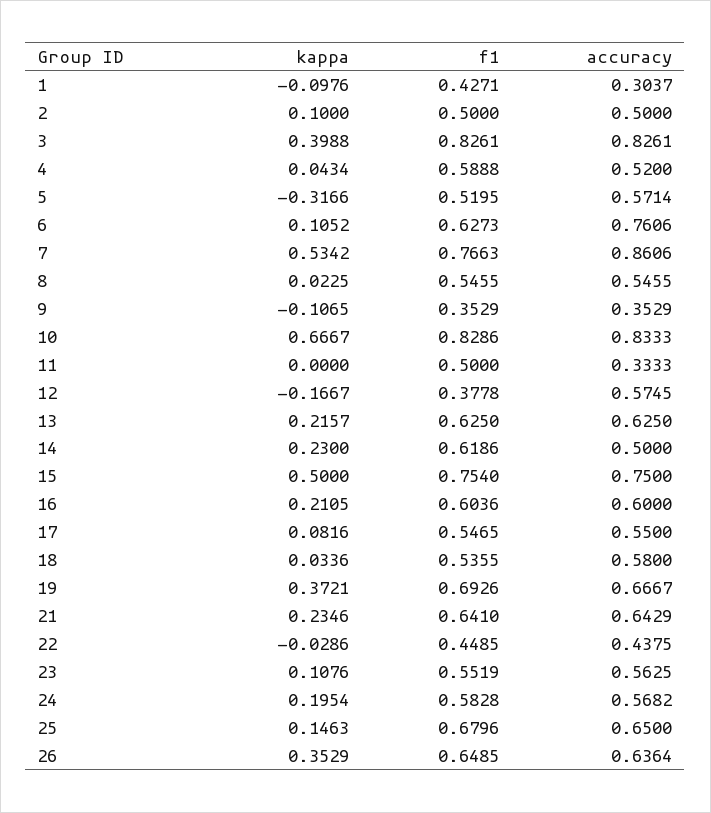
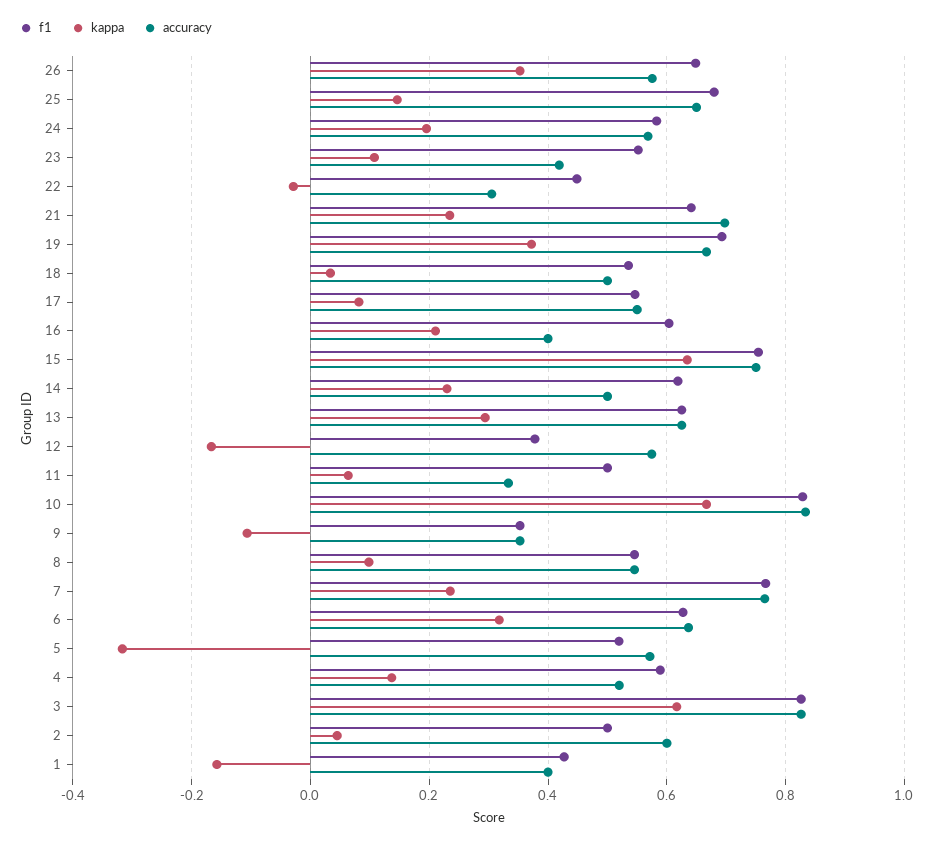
kappa, 1: -0.0976 -> -0.16
accuracy, 1: 0.3037 -> 0.4
kappa, 2: 0.1 -> 0.04
accuracy, 2: 0.5 -> 0.6
kappa, 3: 0.3988 -> 0.62
kappa, 4: 0.0434 -> 0.14
kappa, 6: 0.1052 -> 0.32
accuracy, 6: 0.7606 -> 0.64
kappa, 7: 0.5342 -> 0.24
accuracy, 7: 0.8606 -> 0.76
kappa, 8: 0.0225 -> 0.1
kappa, 11: 0 -> 0.06
kappa, 13: 0.2157 -> 0.3
kappa, 15: 0.5 -> 0.64
accuracy, 16: 0.6 -> 0.4
accuracy, 18: 0.58 -> 0.5
accuracy, 21: 0.6429 -> 0.7
accuracy, 22: 0.4375 -> 0.3
accuracy, 23: 0.5625 -> 0.42
accuracy, 26: 0.6364 -> 0.58

